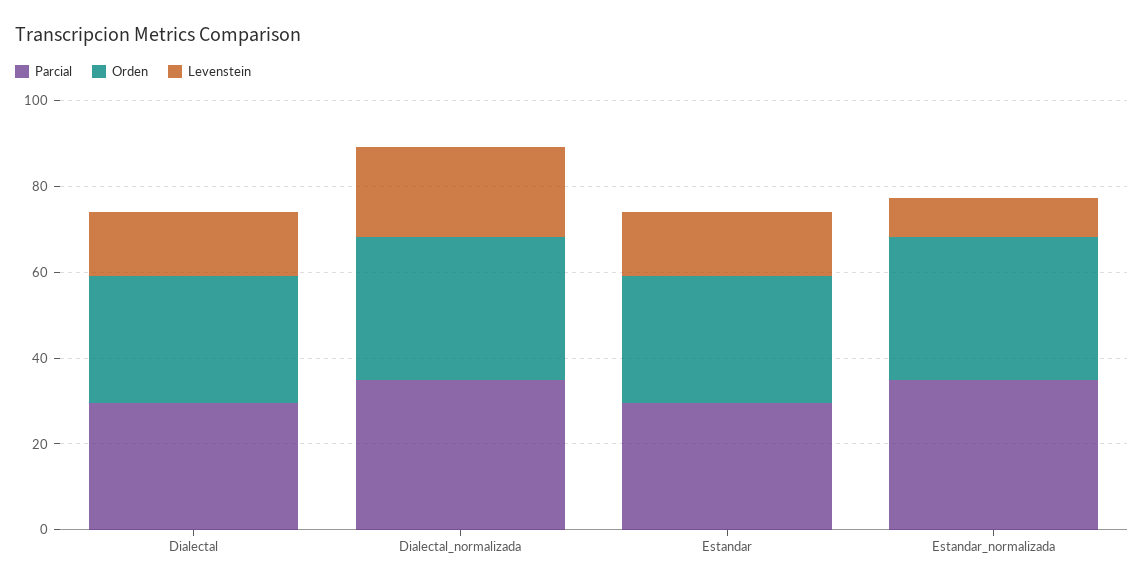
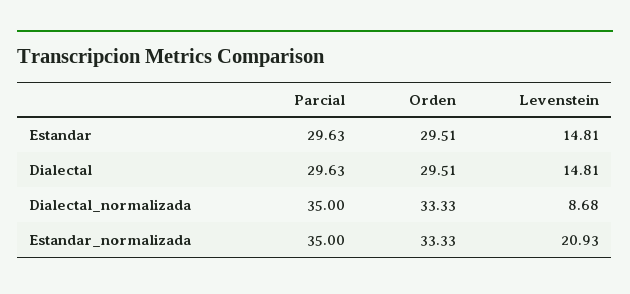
Levenstein, Dialectal_normalizada: 20 -> 8.68
Levenstein, Estandar_normalizada: 10 -> 20.93

